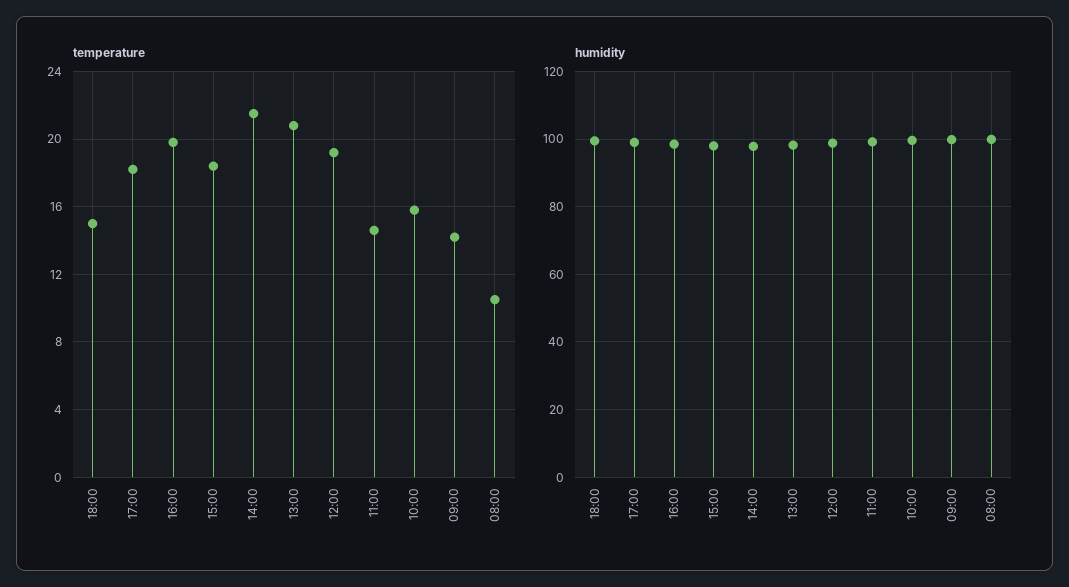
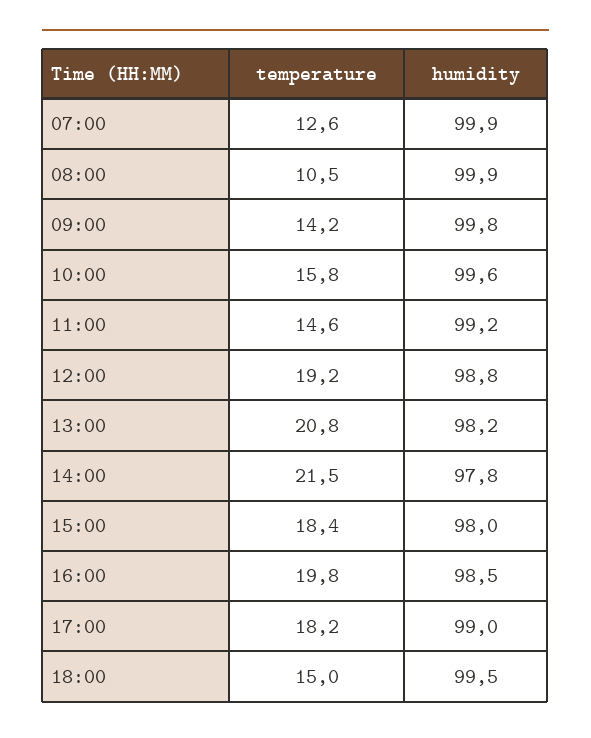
temperature, 07:00: none -> 12.6
humidity, 07:00: none -> 99.9

